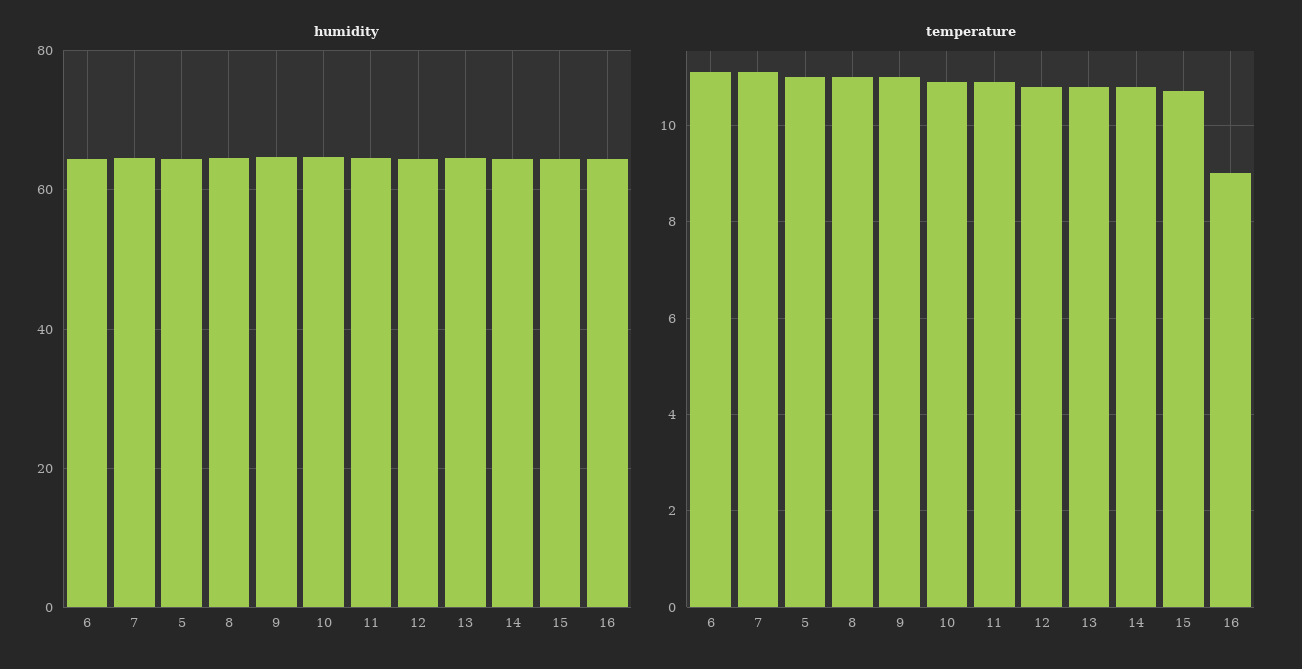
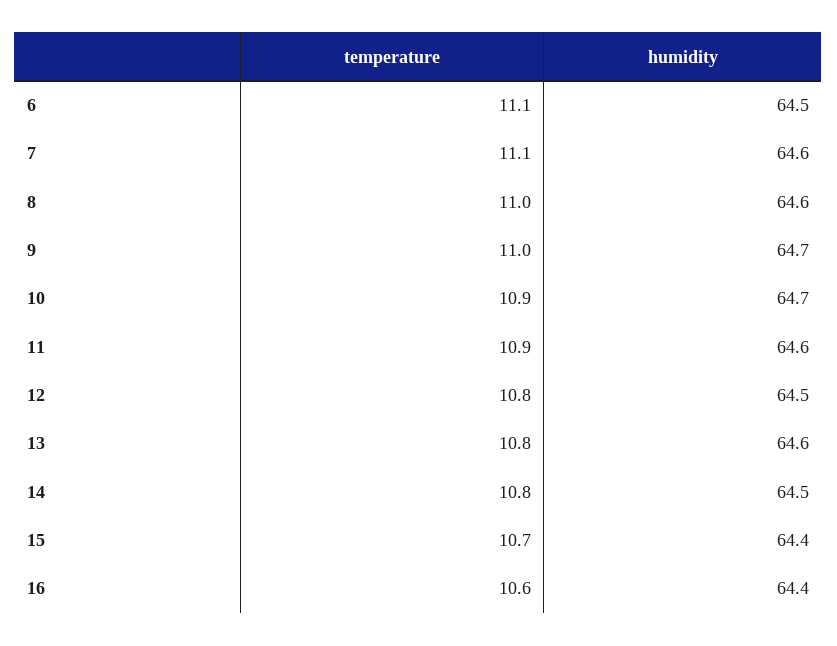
humidity, 5: 64 -> none
temperature, 5: 11 -> none
temperature, 16: 9 -> 10.6

